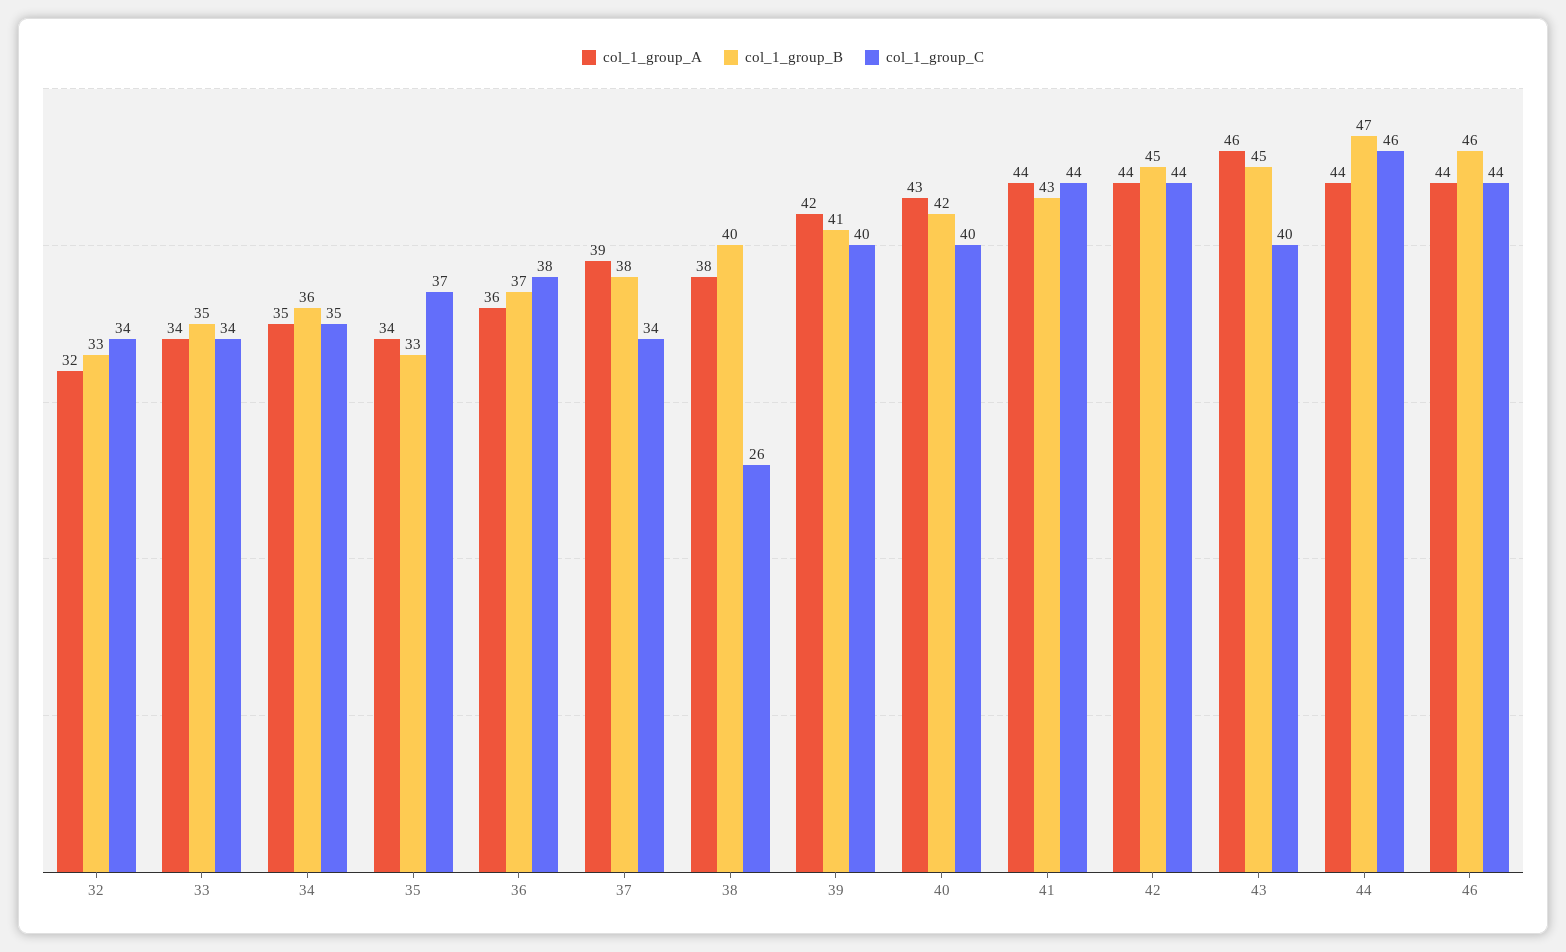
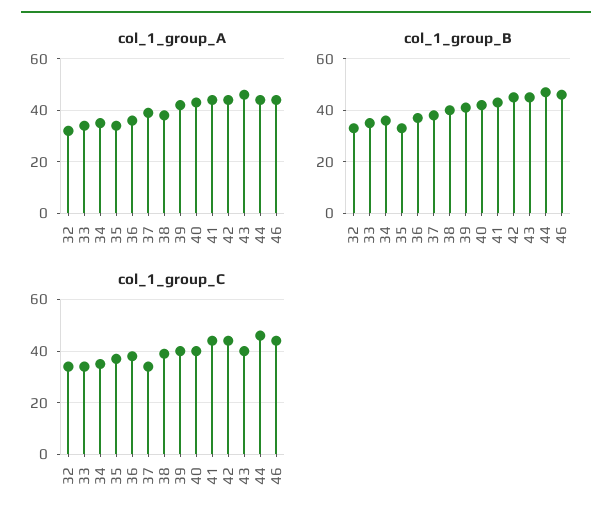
col_1_group_C, 38: 26 -> 40

